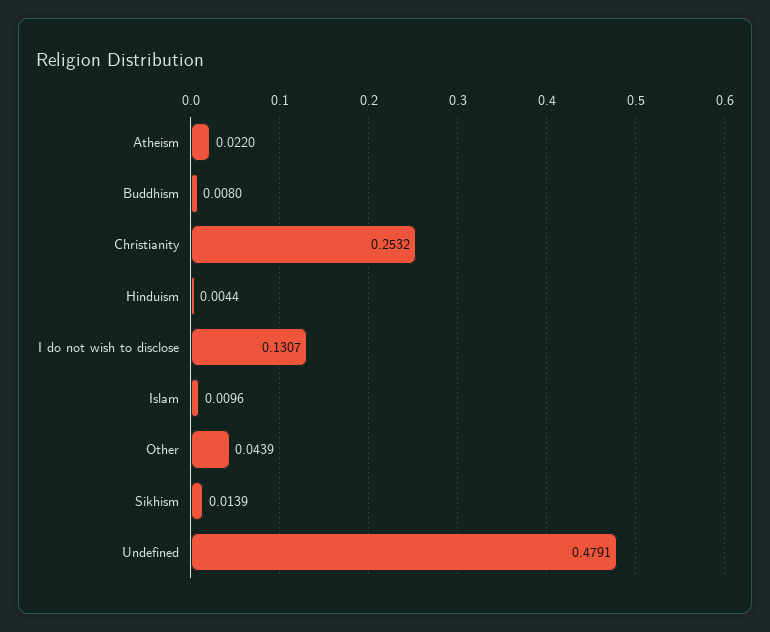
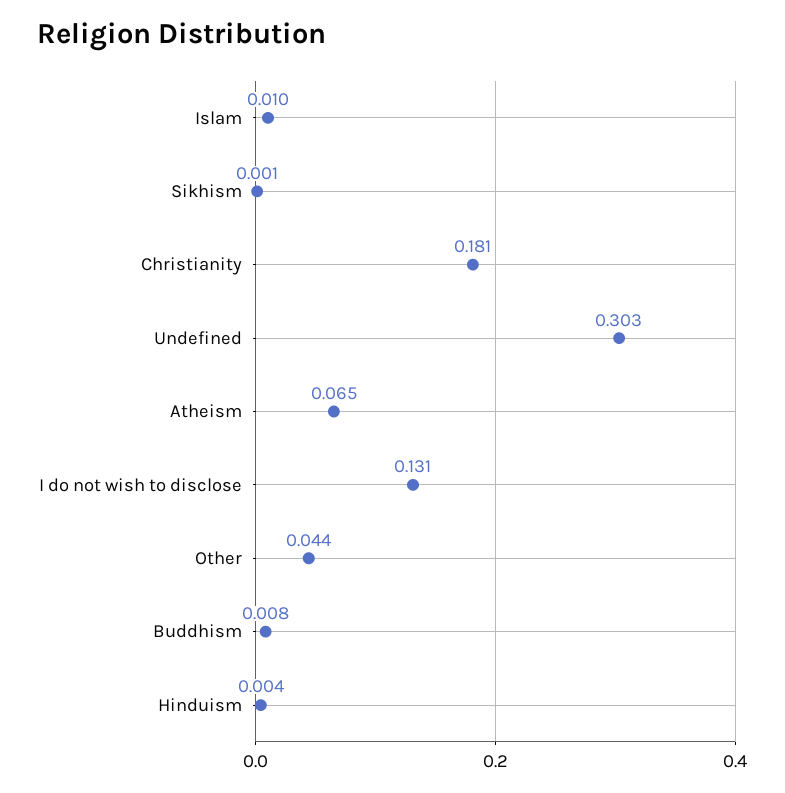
Atheism: 0.022 -> 0.065
Christianity: 0.2532 -> 0.181
Sikhism: 0.0139 -> 0.001
Undefined: 0.4791 -> 0.303

